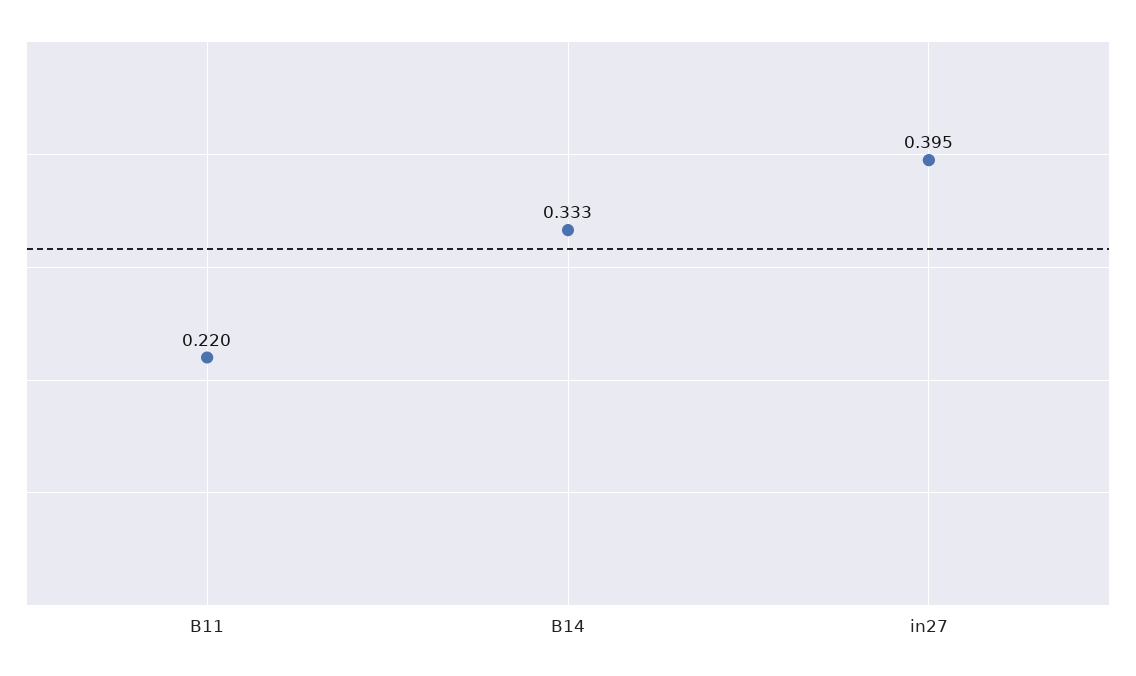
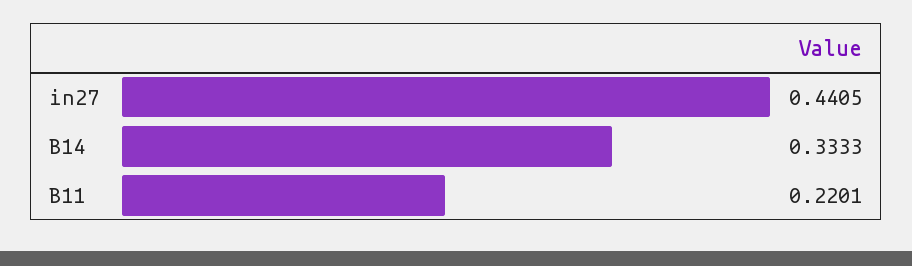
in27: 0.395 -> 0.4405

